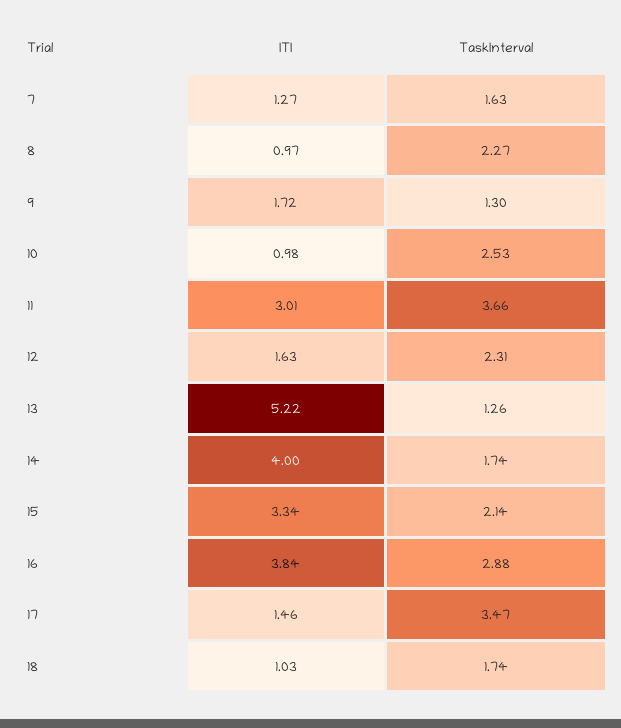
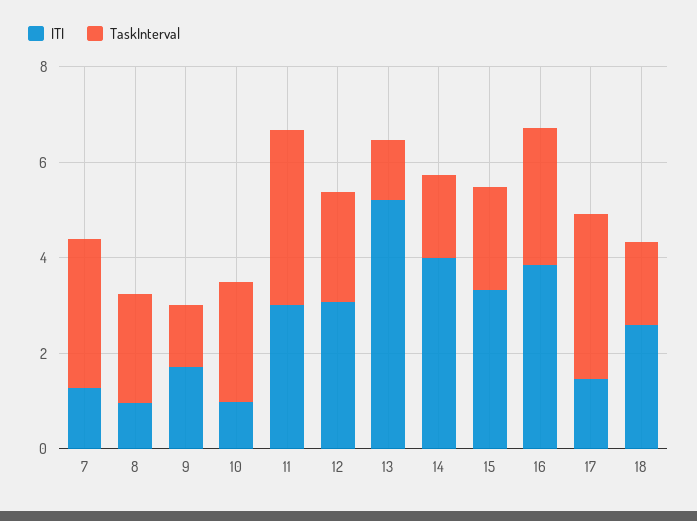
TaskInterval, 7: 1.63 -> 3
ITI, 12: 1.63 -> 3
ITI, 18: 1.03 -> 2.5

